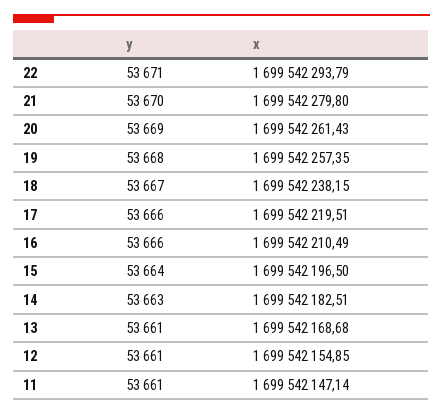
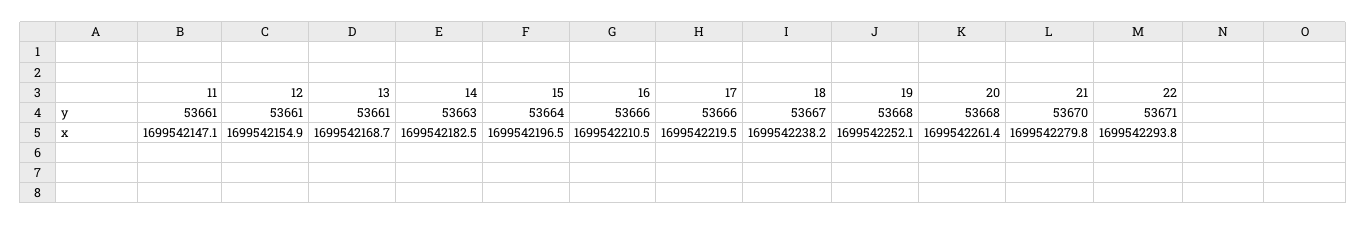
y, 20: 53669 -> 53668
x, 19: 1699542257.35 -> 1699542252.1

